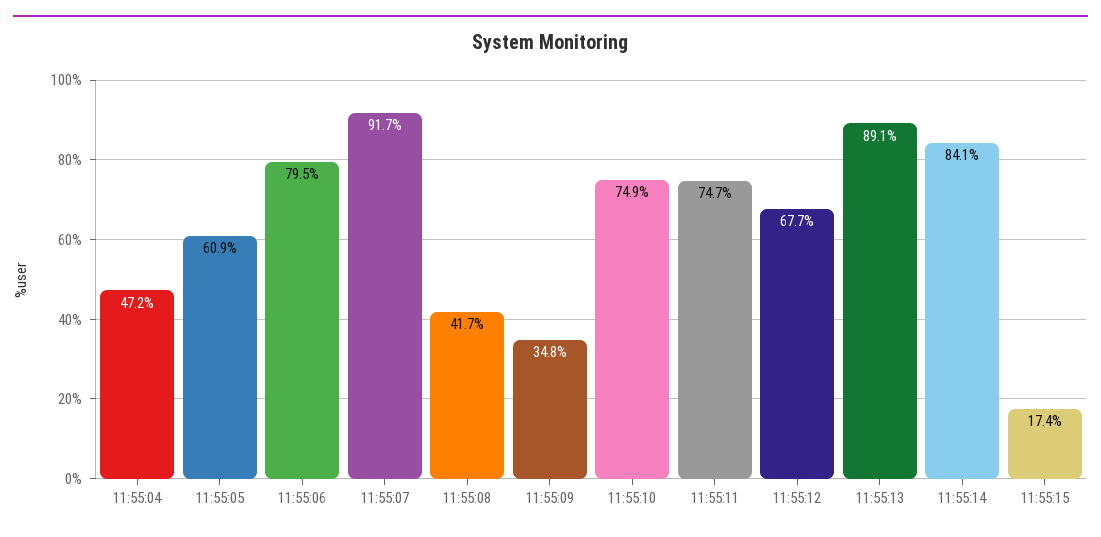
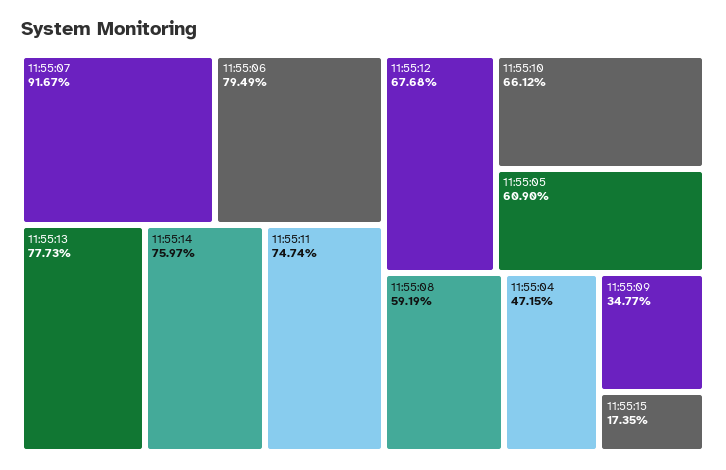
11:55:08: 41.7 -> 59.19
11:55:10: 74.9 -> 66.12
11:55:13: 89.1 -> 77.73
11:55:14: 84.1 -> 75.97

